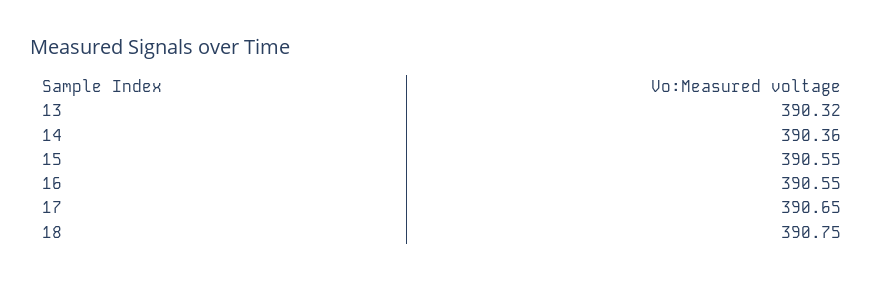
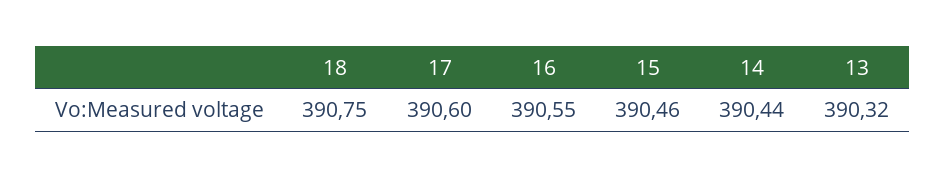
14: 390.36 -> 390.44
15: 390.55 -> 390.46
17: 390.65 -> 390.6

